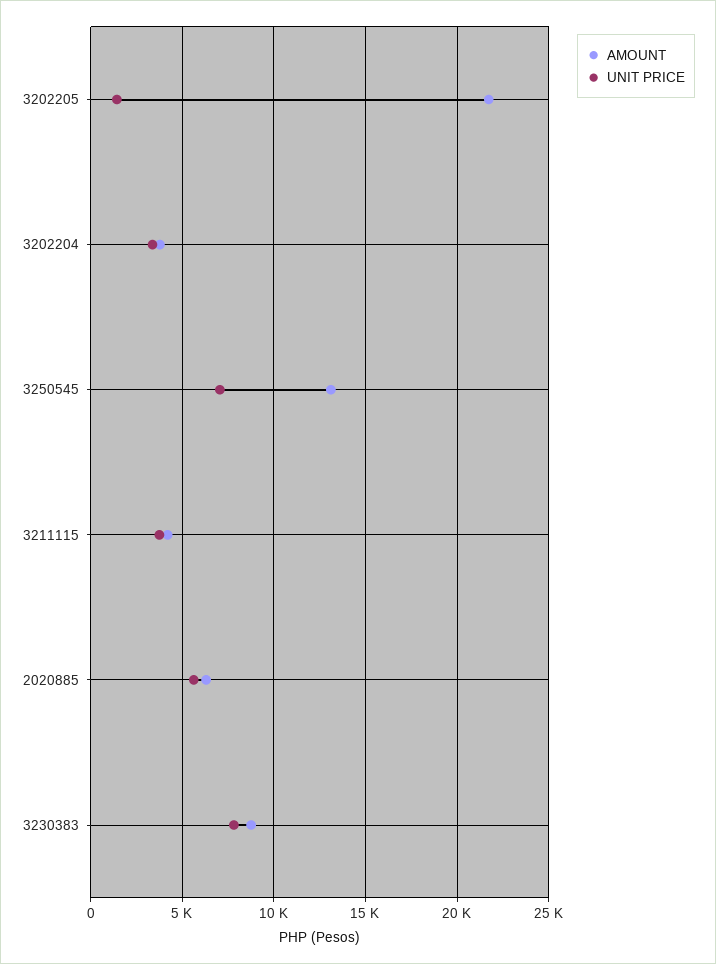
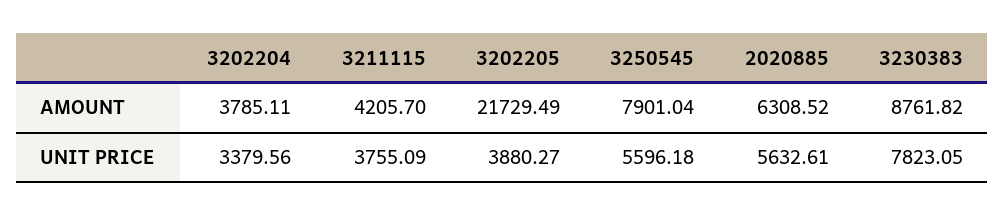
UNIT PRICE, 3202205: 1500 -> 3880.27
AMOUNT, 3250545: 13000 -> 7901.04
UNIT PRICE, 3250545: 7000 -> 5596.18

